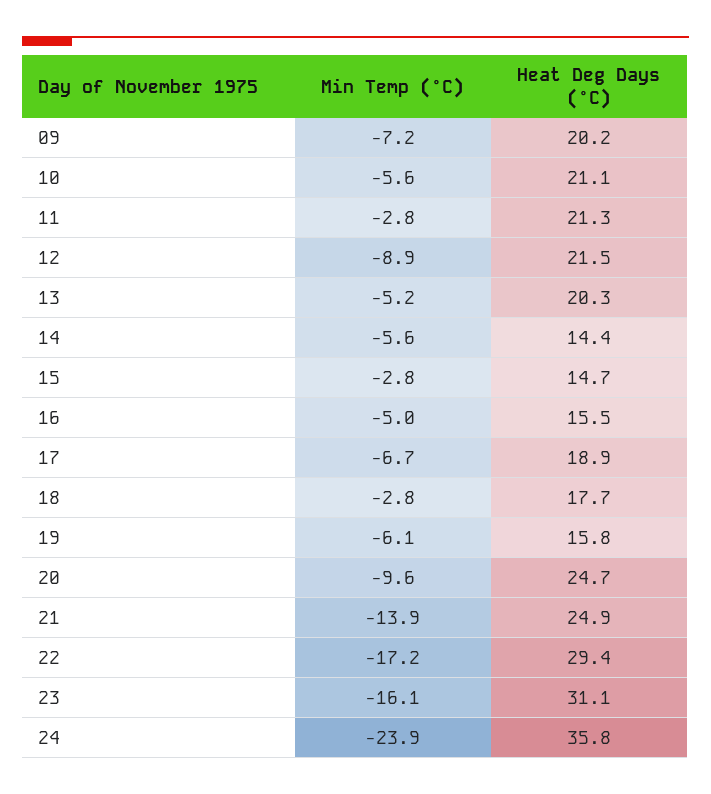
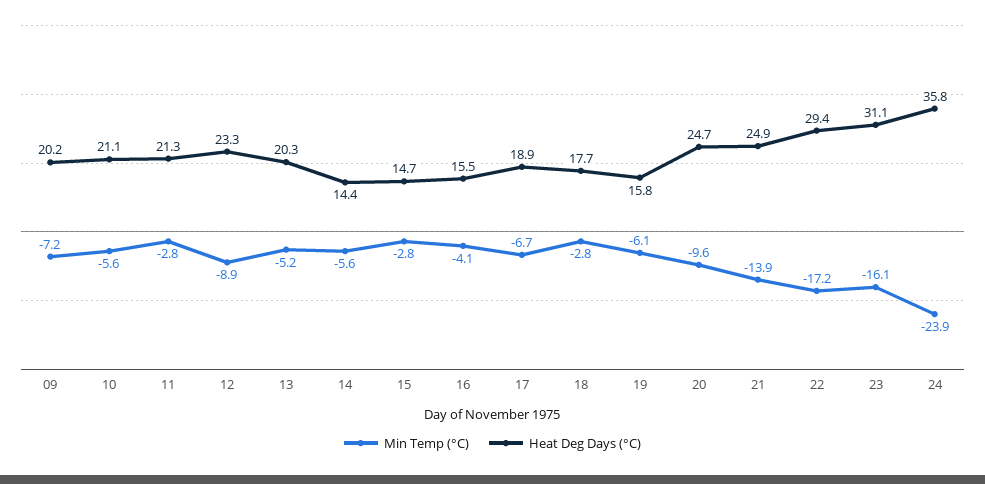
Heat Deg Days (°C), 12: 21.5 -> 23.3
Min Temp (°C), 16: -5 -> -4.1

